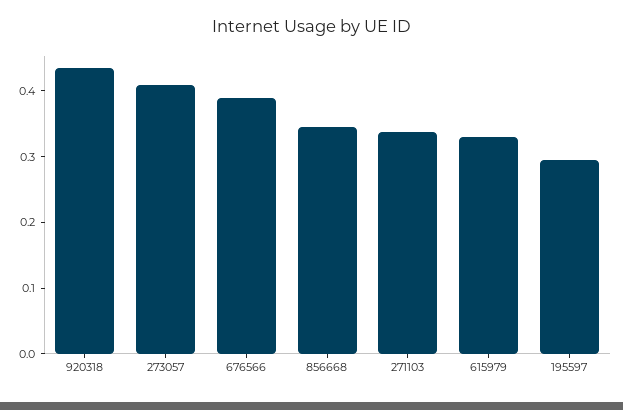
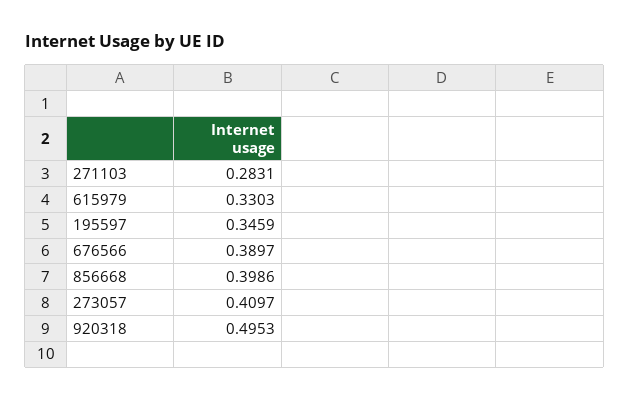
920318: 0.44 -> 0.4953
856668: 0.34 -> 0.3986
271103: 0.34 -> 0.2831
195597: 0.3 -> 0.3459

